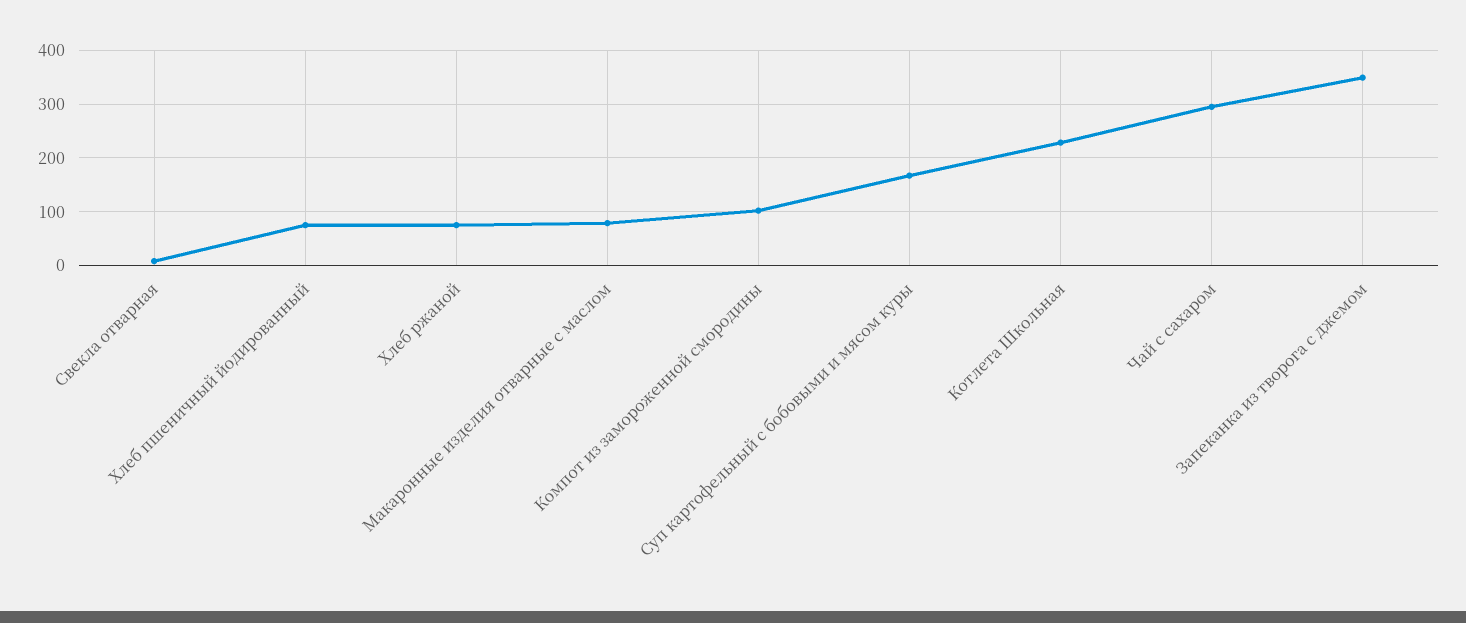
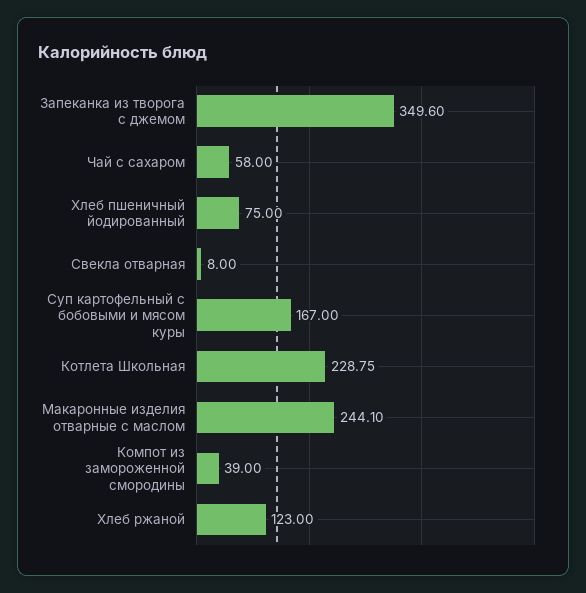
Хлеб ржаной: 80 -> 123
Макаронные изделия отварные с маслом: 80 -> 244.1
Компот из замороженной смородины: 100 -> 39
Чай с сахаром: 300 -> 58

